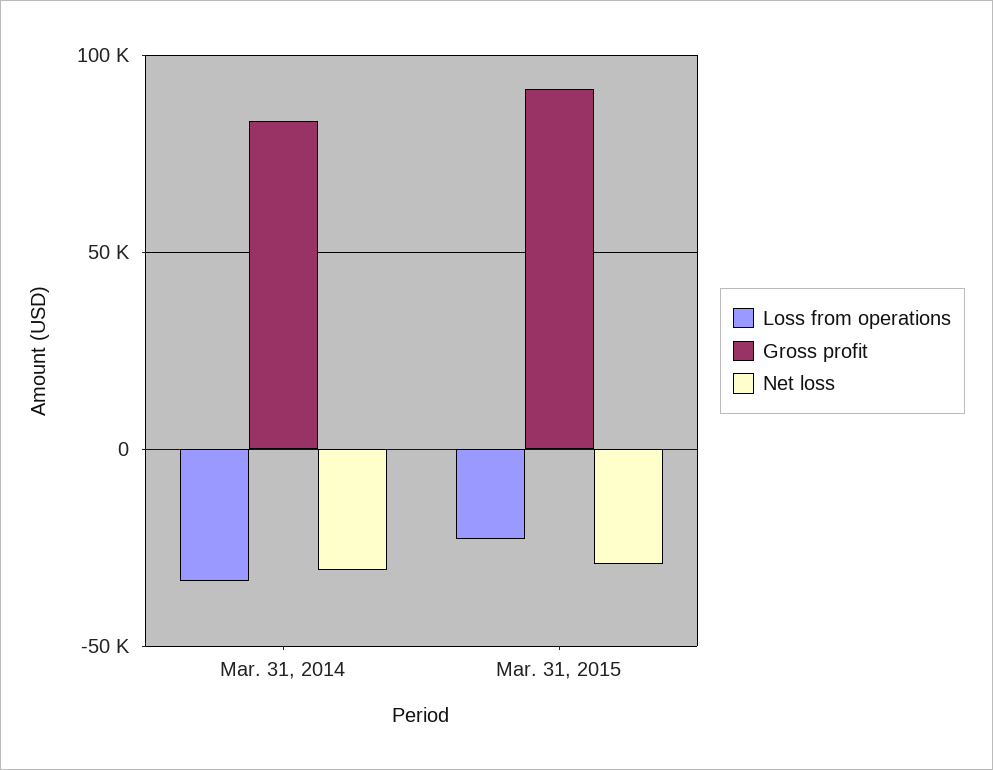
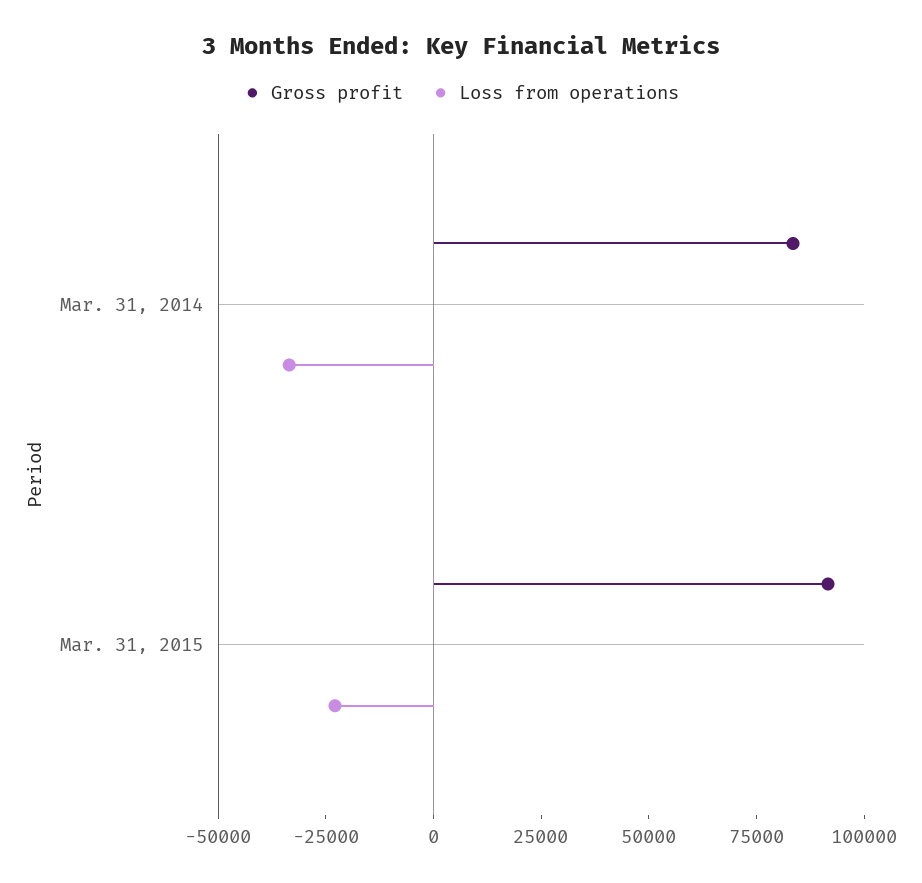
Net loss, Mar. 31, 2014: -30000 -> none
Net loss, Mar. 31, 2015: -30000 -> none

